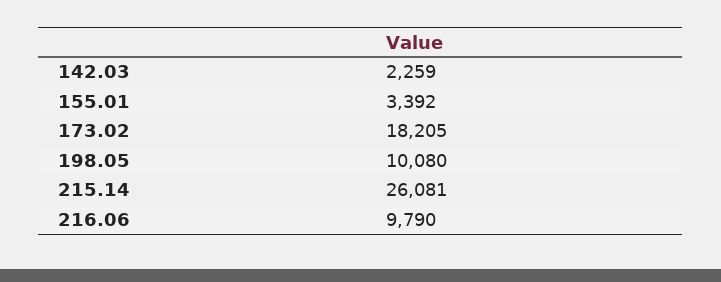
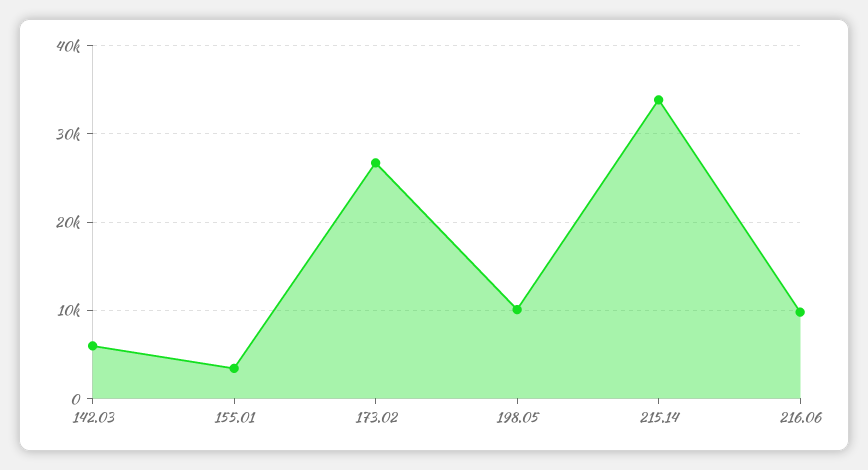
142.03: 2259 -> 6000
173.02: 18205 -> 27000
215.14: 26081 -> 34000

